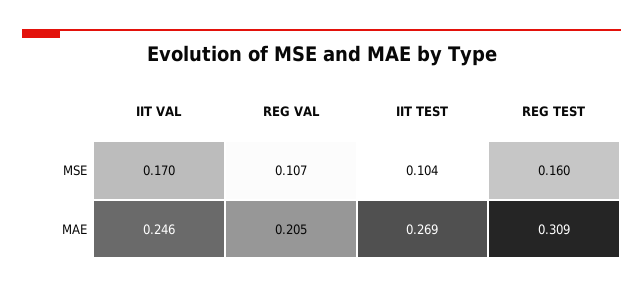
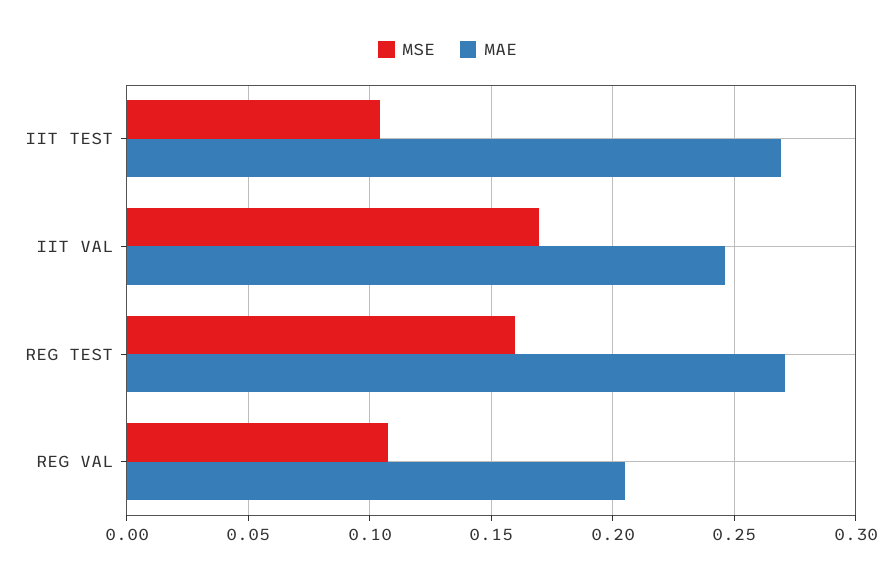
MAE, REG TEST: 0.309 -> 0.27

